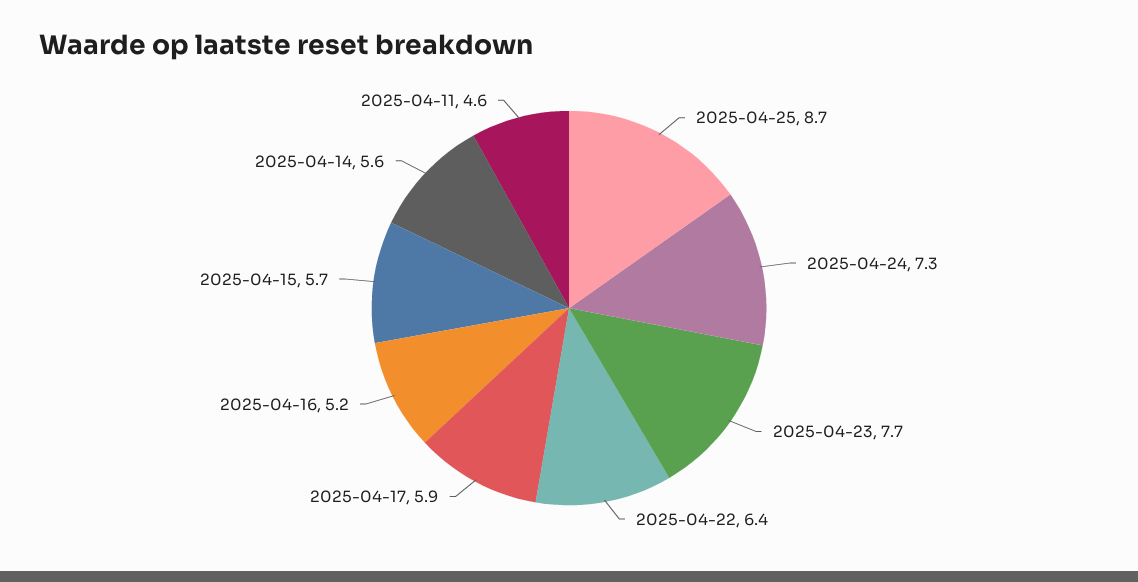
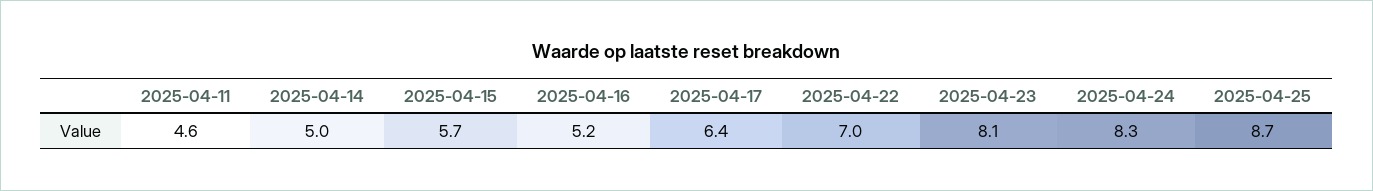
2025-04-24: 7.3 -> 8.3
2025-04-23: 7.7 -> 8.1
2025-04-22: 6.4 -> 7
2025-04-17: 5.9 -> 6.4
2025-04-14: 5.6 -> 5

